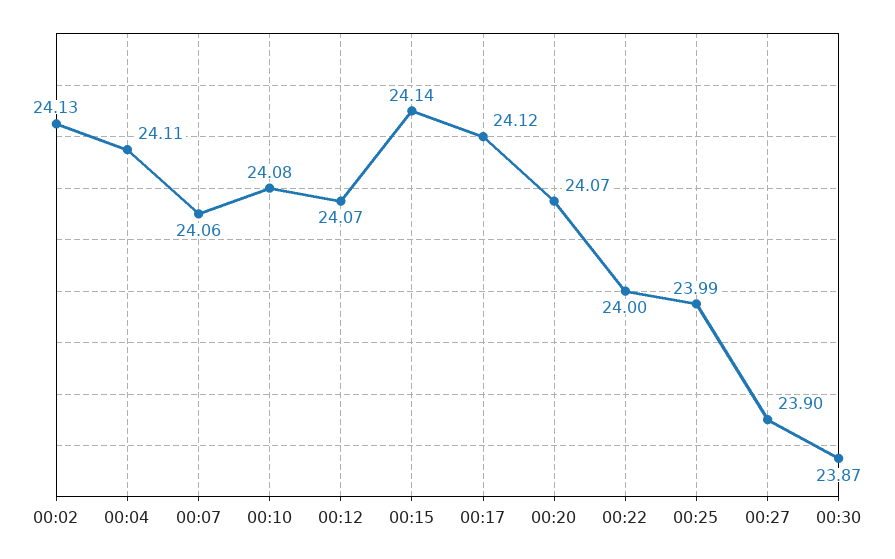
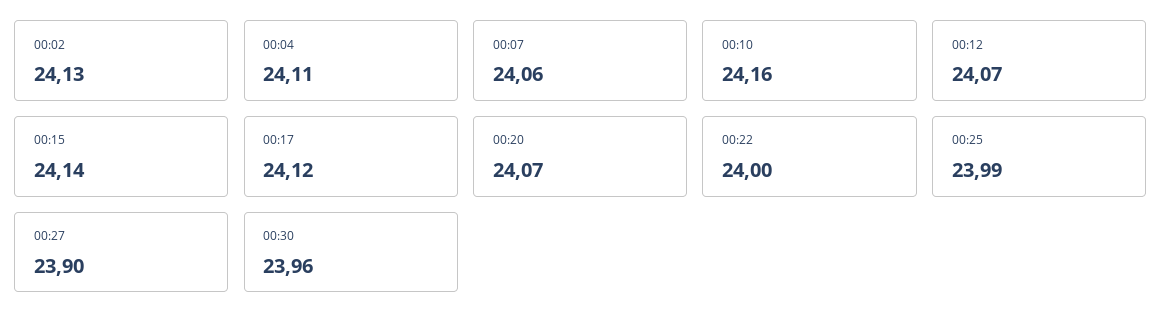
00:10: 24.08 -> 24.16
00:30: 23.87 -> 23.96

